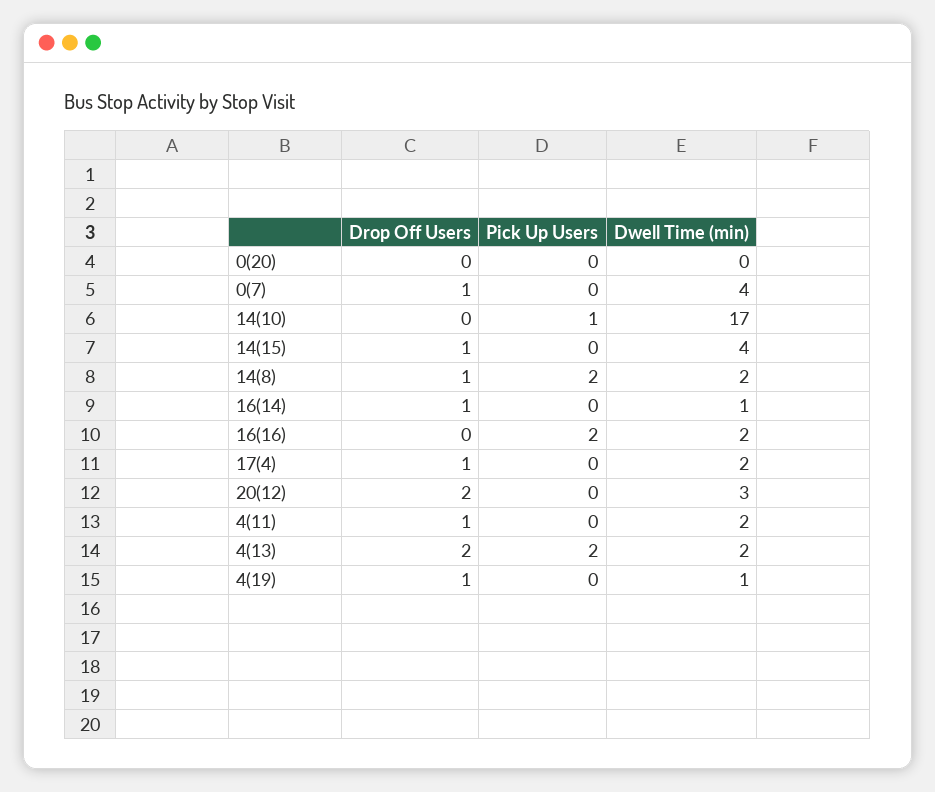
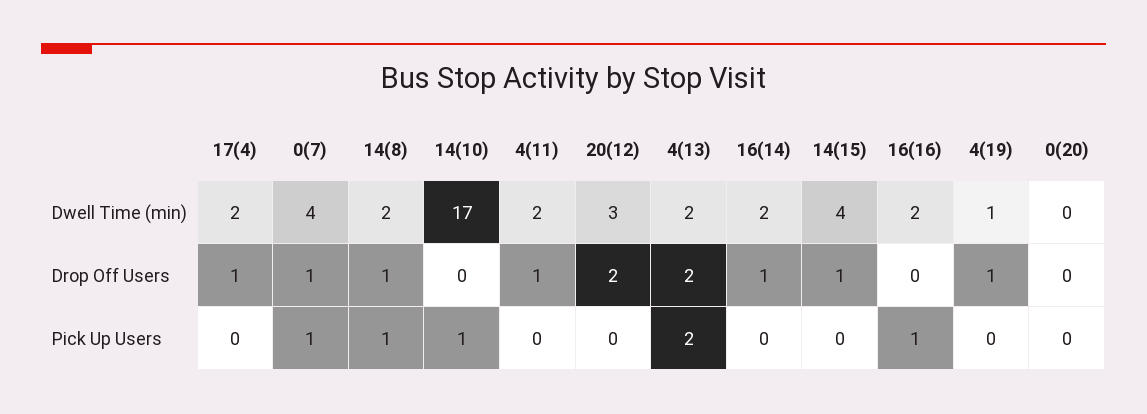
Pick Up Users, 0(7): 0 -> 1
Pick Up Users, 14(8): 2 -> 1
Dwell Time (min), 16(14): 1 -> 2
Pick Up Users, 16(16): 2 -> 1

